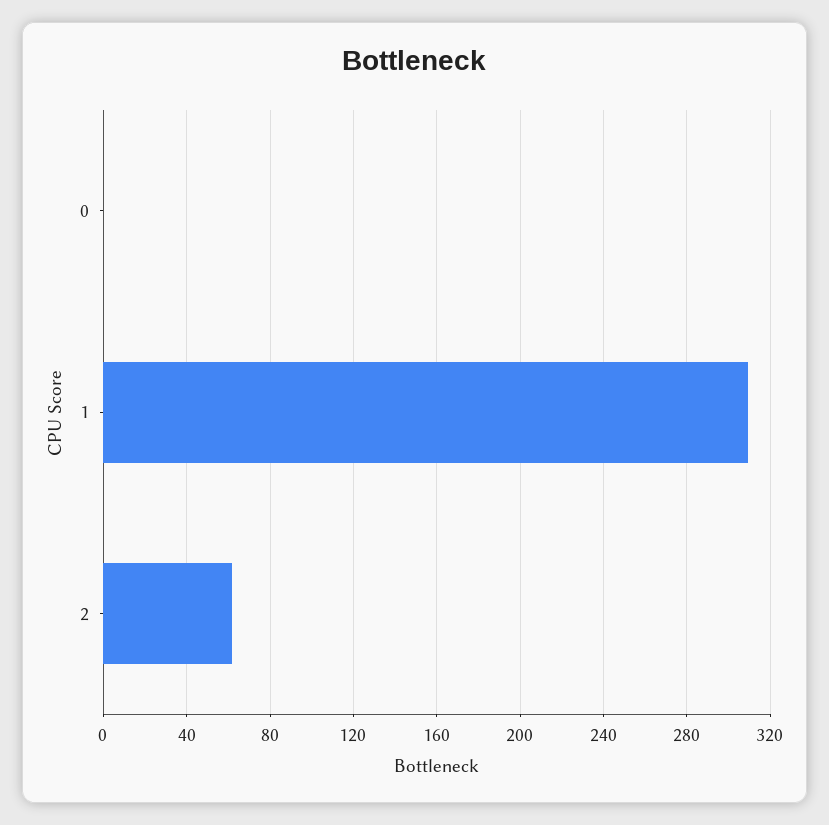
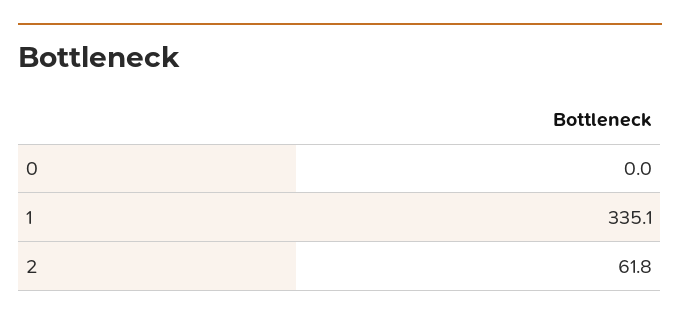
1: 310 -> 335.1

